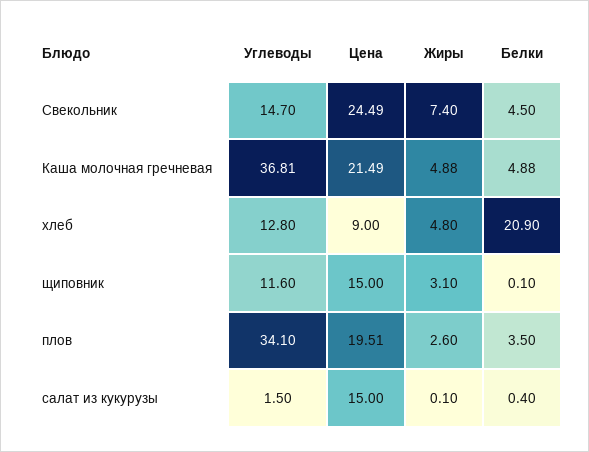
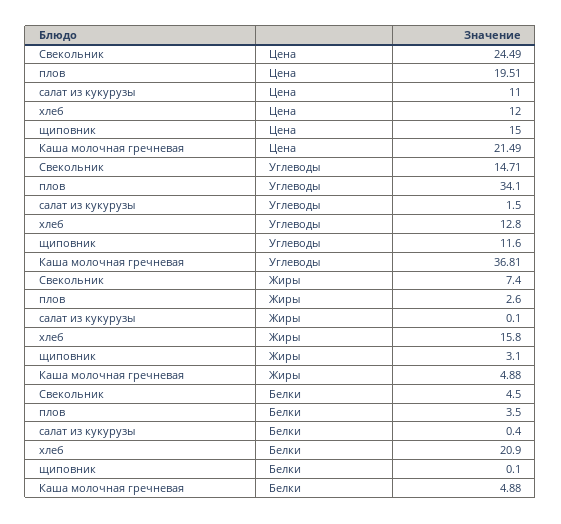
Углеводы, Свекольник: 14.7 -> 14.71
Цена, хлеб: 9 -> 12
Жиры, хлеб: 4.8 -> 15.8
Цена, салат из кукурузы: 15 -> 11

